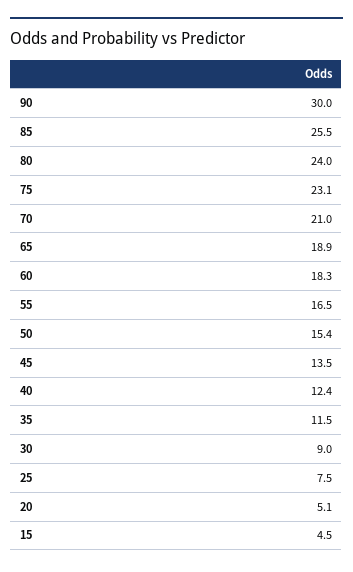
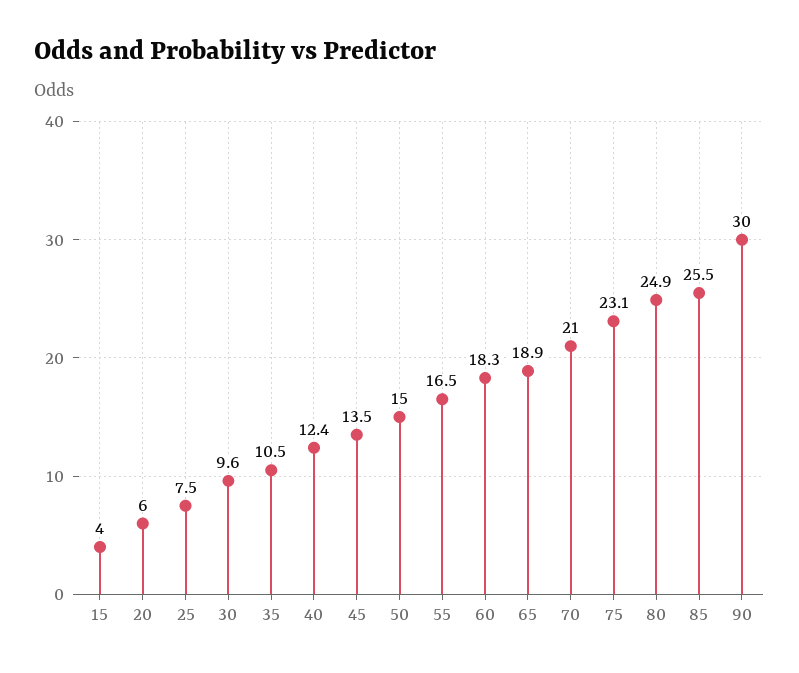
80: 24 -> 24.9
50: 15.4 -> 15
35: 11.5 -> 10.5
30: 9 -> 9.6
20: 5.1 -> 6
15: 4.5 -> 4

